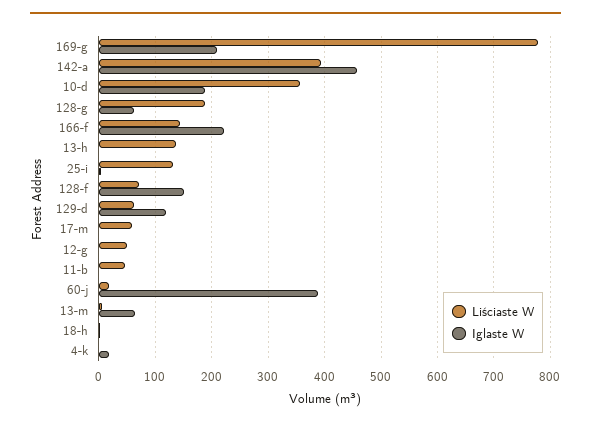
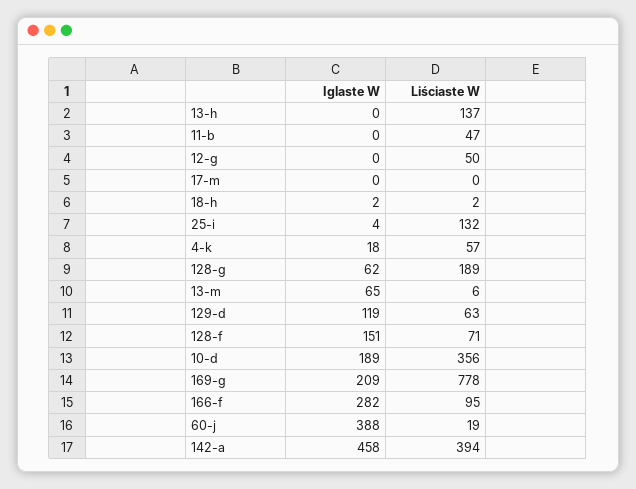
Liściaste W, 166-f: 140 -> 95
Iglaste W, 166-f: 220 -> 282
Liściaste W, 17-m: 60 -> 0
Liściaste W, 4-k: 0 -> 57

